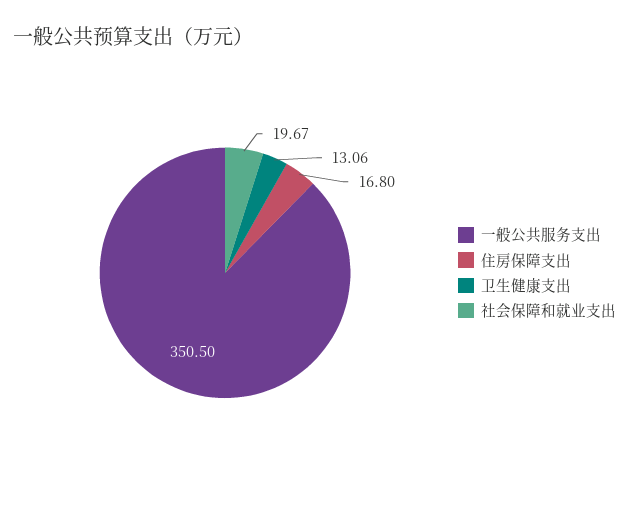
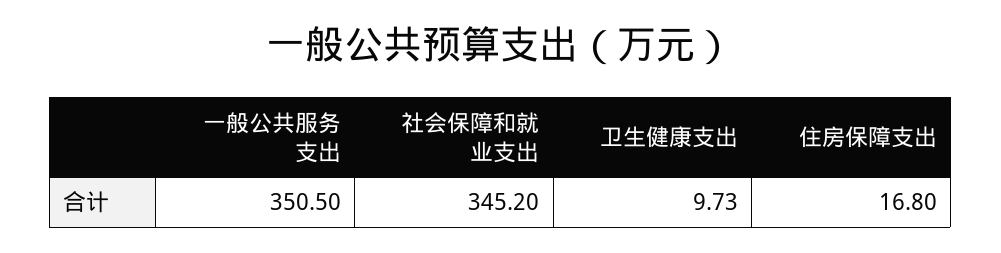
卫生健康支出: 13.06 -> 9.73
社会保障和就业支出: 19.67 -> 345.2

